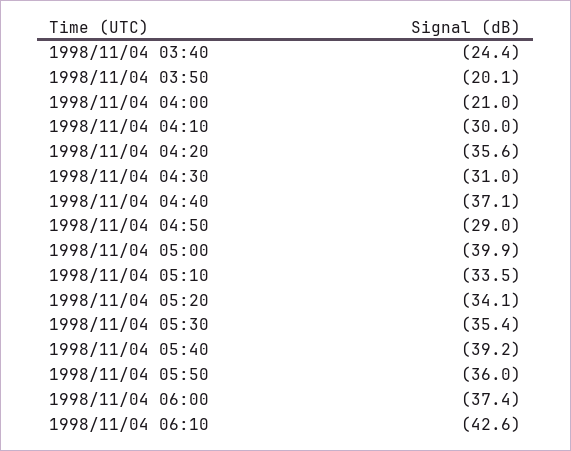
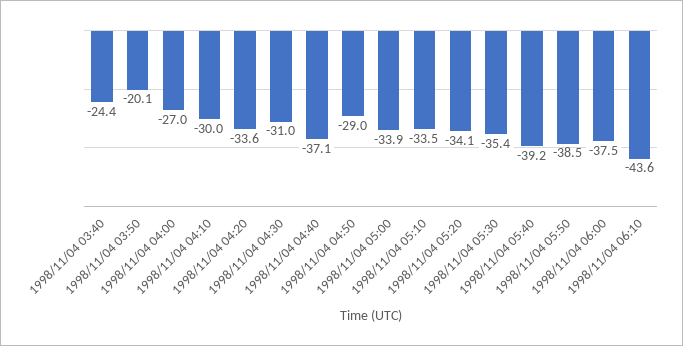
1998/11/04 04:00: -21 -> -27
1998/11/04 04:20: -35.6 -> -33.6
1998/11/04 05:00: -39.9 -> -33.9
1998/11/04 05:50: -36 -> -38.5
1998/11/04 06:00: -37.4 -> -37.5
1998/11/04 06:10: -42.6 -> -43.6

